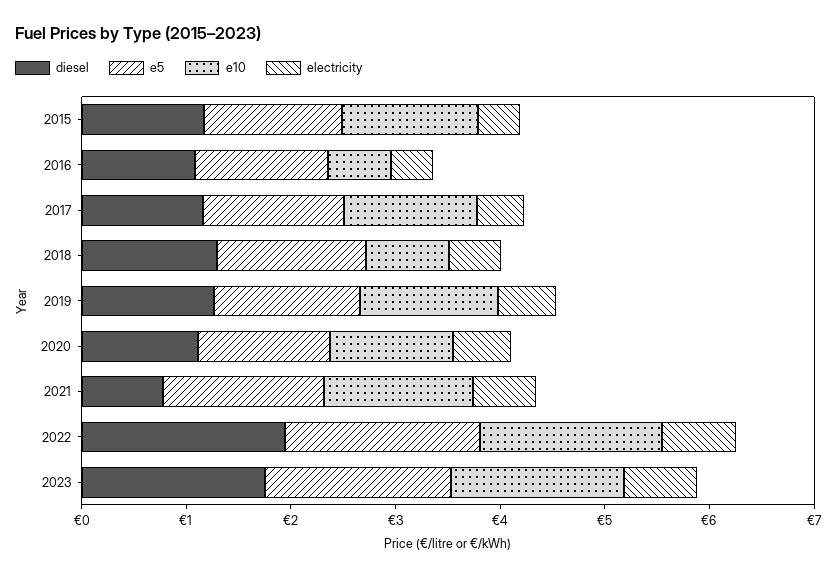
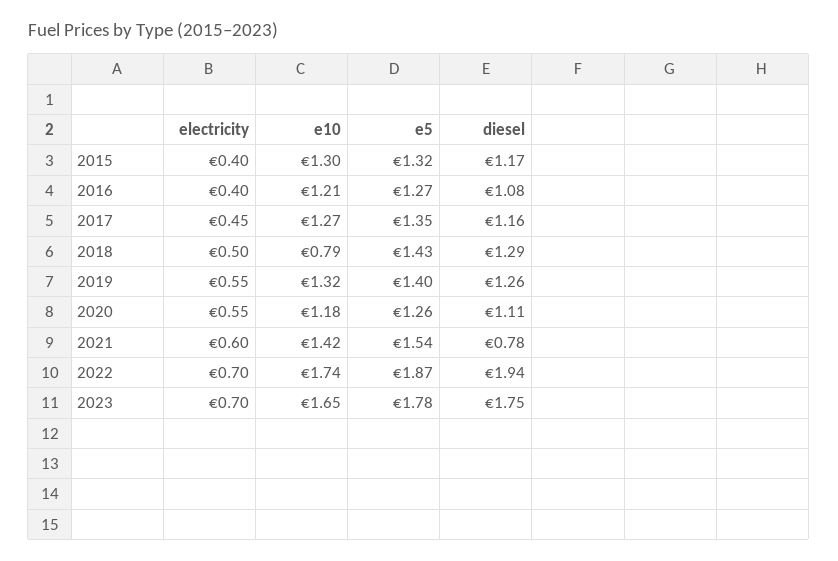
e10, 2016: 0.6 -> 1.21

